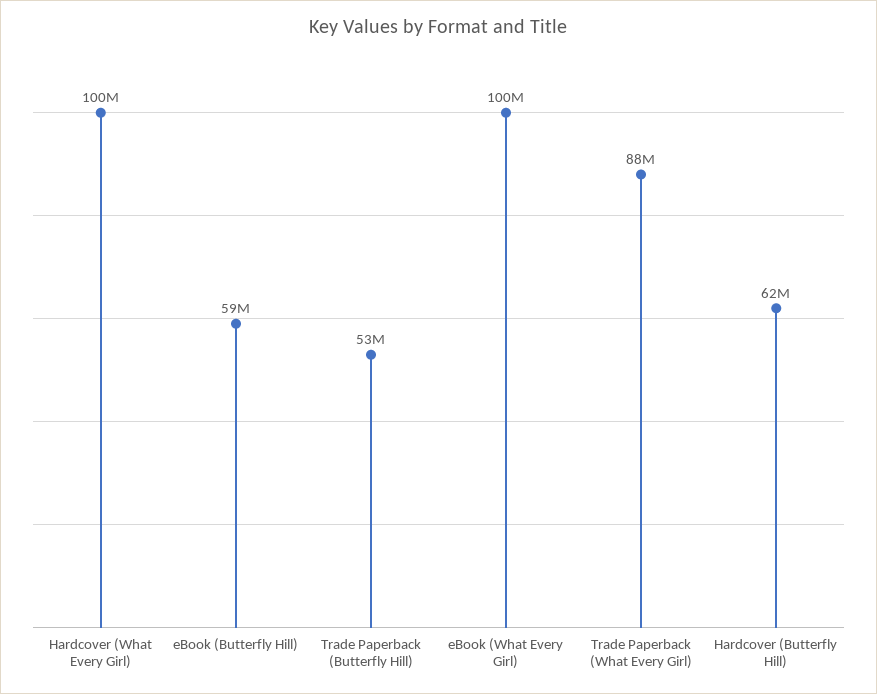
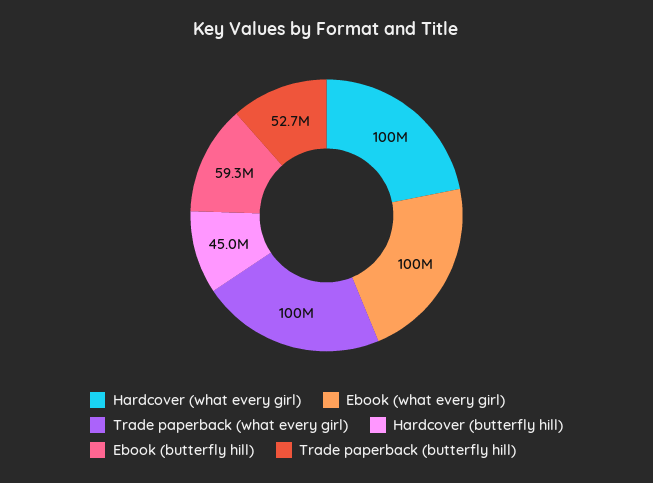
Trade Paperback (What Every Girl): 88000000 -> 100000000
Hardcover (Butterfly Hill): 62000000 -> 45000000

